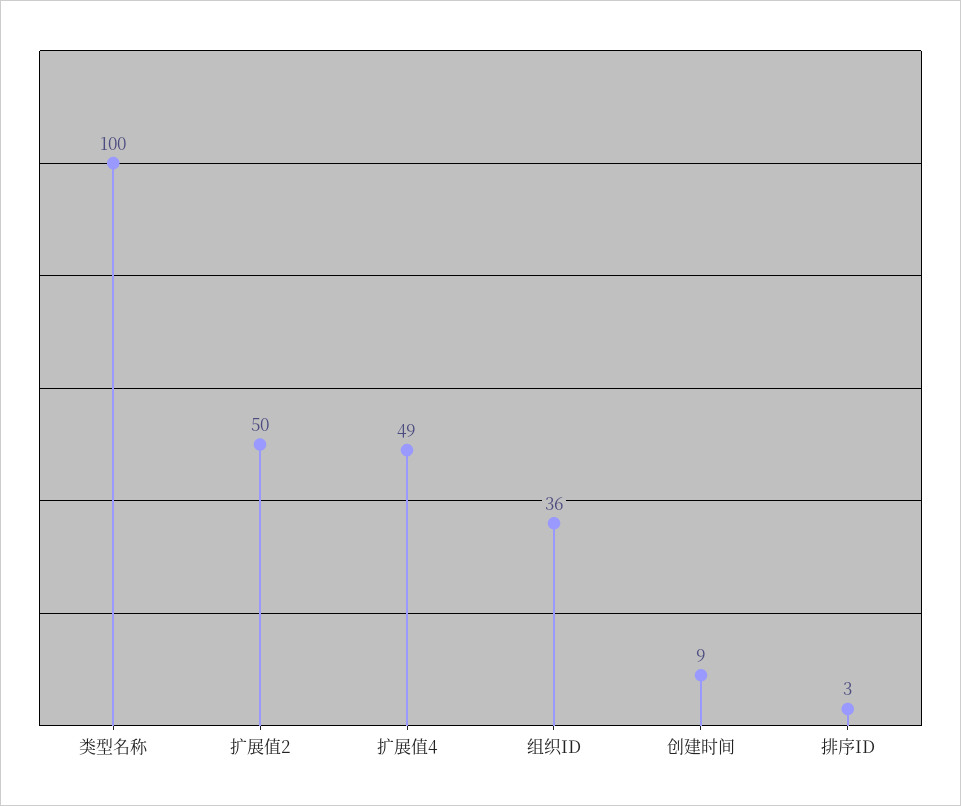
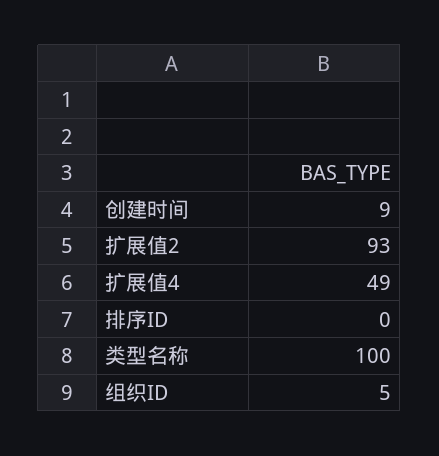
扩展值2: 50 -> 93
组织ID: 36 -> 5
排序ID: 3 -> 0

